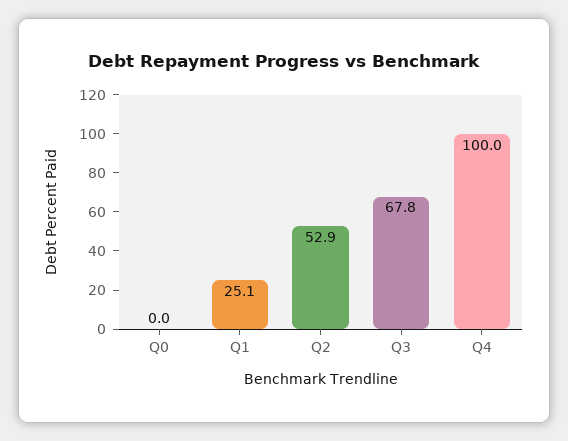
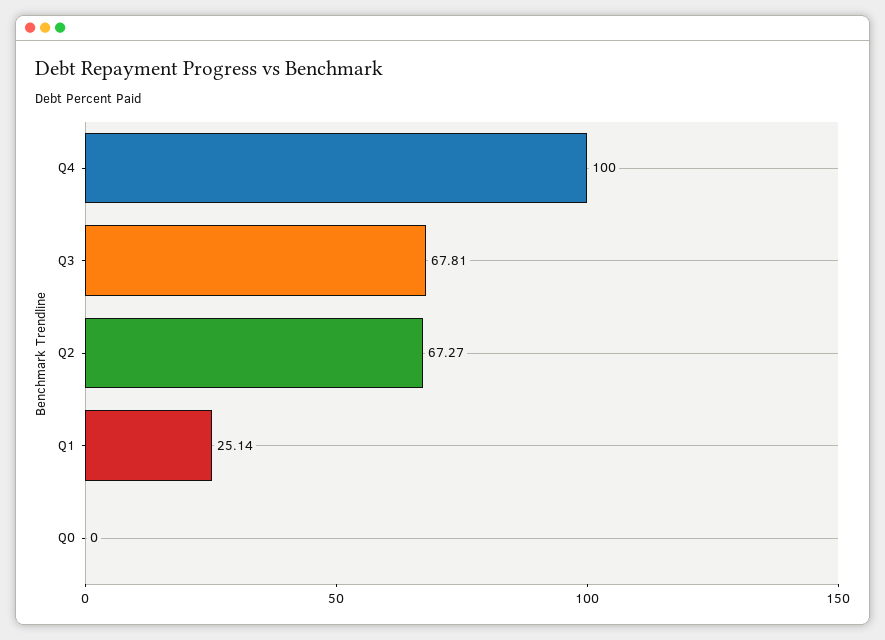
Q2: 52.9 -> 67.27

